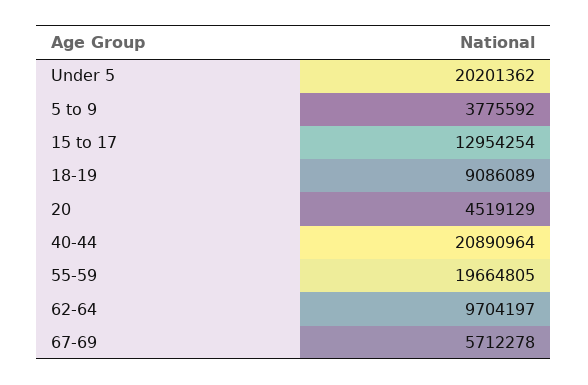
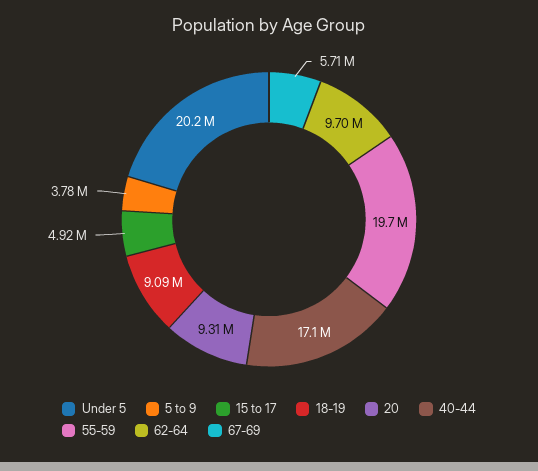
15 to 17: 12954254 -> 4920000
20: 4519129 -> 9310000
40-44: 20890964 -> 17100000

